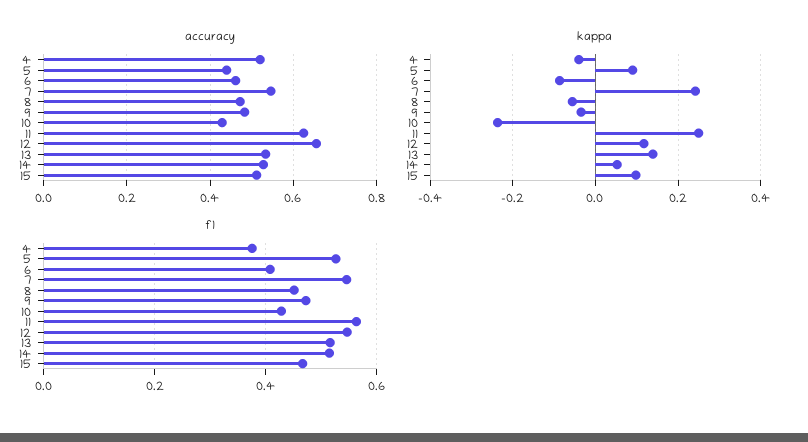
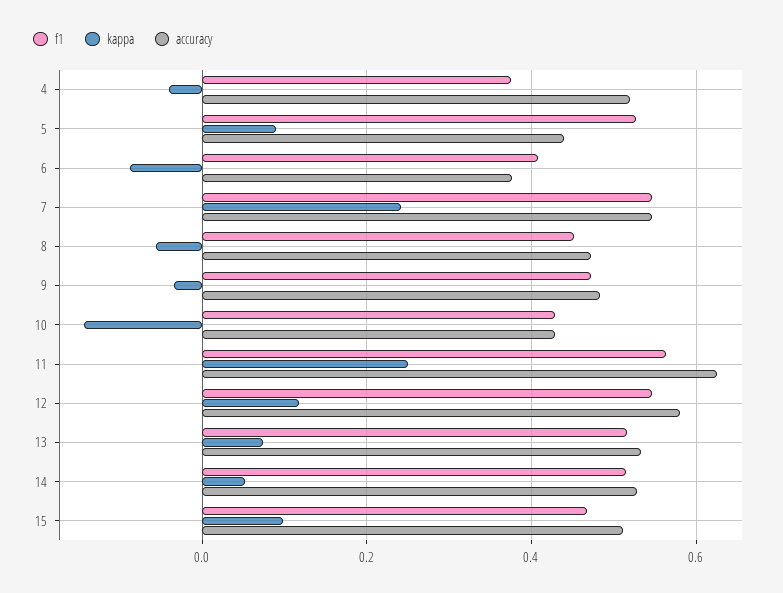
accuracy, 6: 0.46 -> 0.38
accuracy, 12: 0.66 -> 0.58
kappa, 10: -0.24 -> -0.14
kappa, 13: 0.14 -> 0.08

